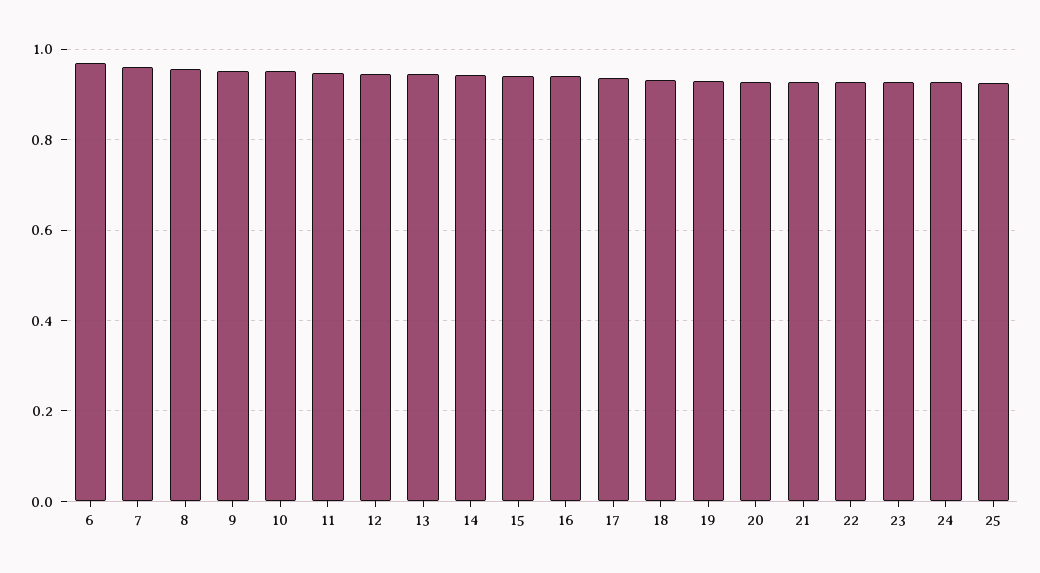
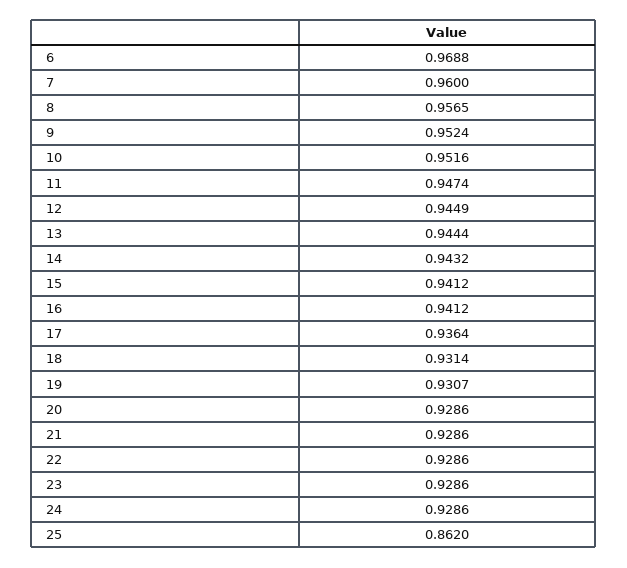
25: 0.92 -> 0.862

